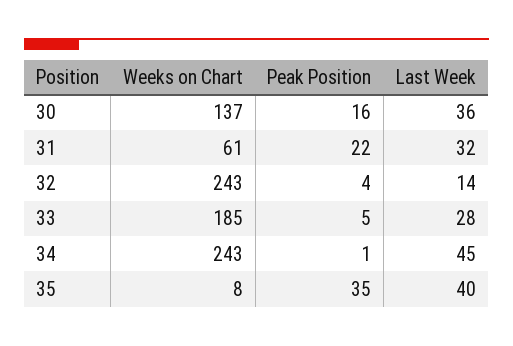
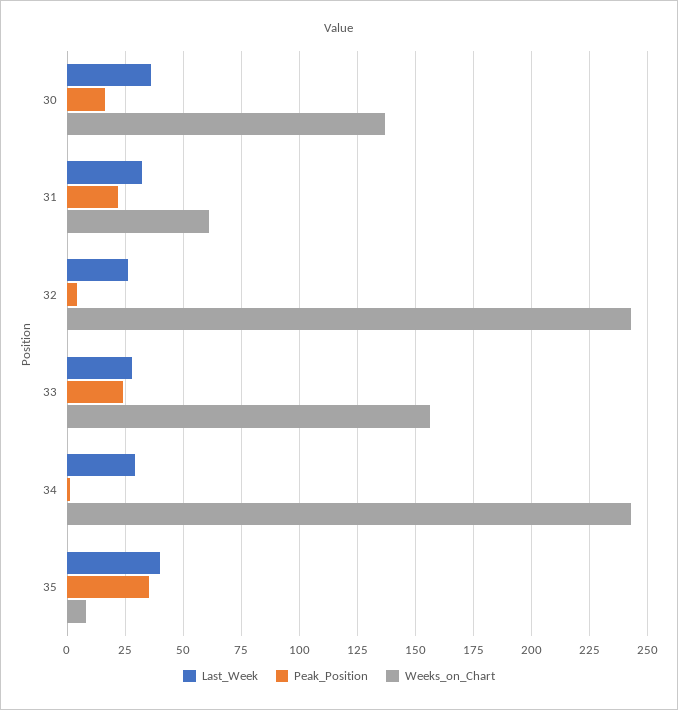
Last Week, 32: 14 -> 25
Weeks on Chart, 33: 185 -> 155
Peak Position, 33: 5 -> 25
Last Week, 34: 45 -> 30

